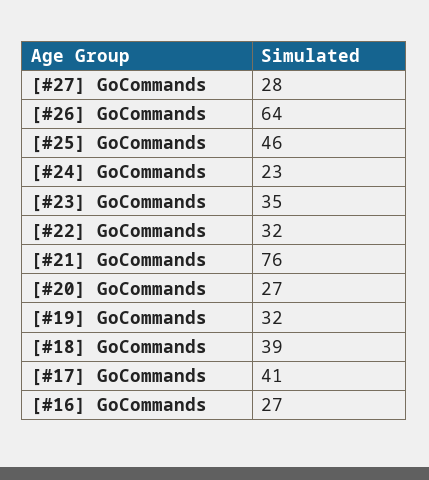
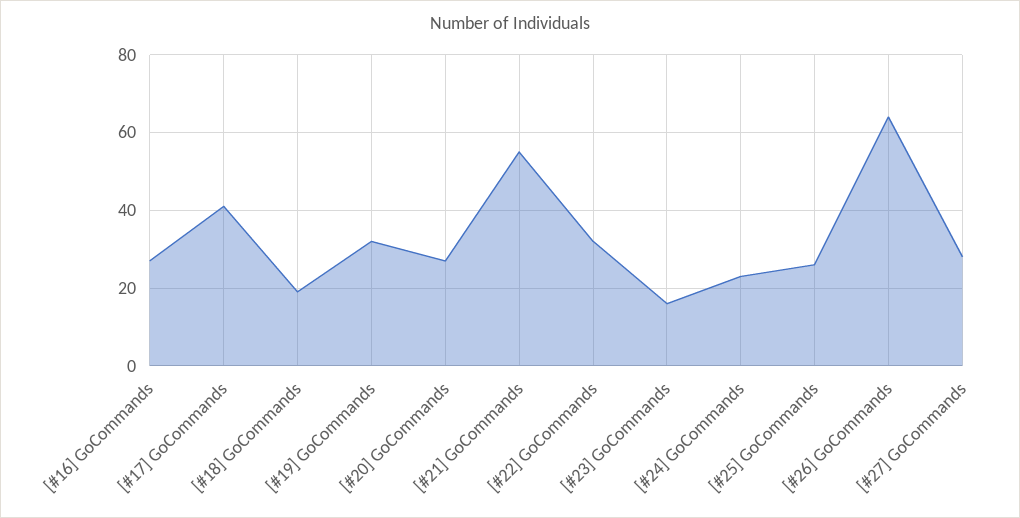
[#25] GoCommands: 46 -> 25
[#23] GoCommands: 35 -> 15
[#21] GoCommands: 76 -> 55
[#18] GoCommands: 39 -> 20

